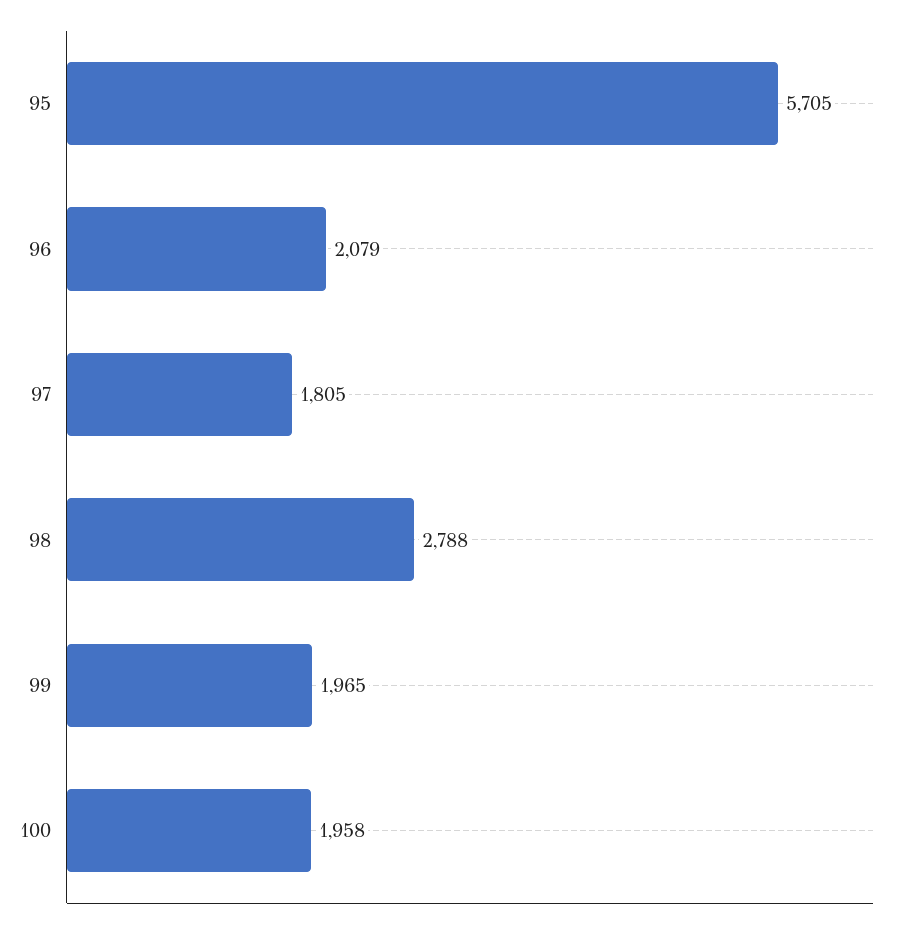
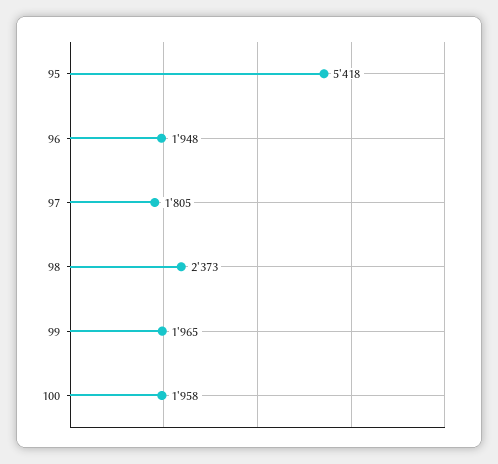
95: 5705 -> 5418
96: 2079 -> 1948
98: 2788 -> 2373

